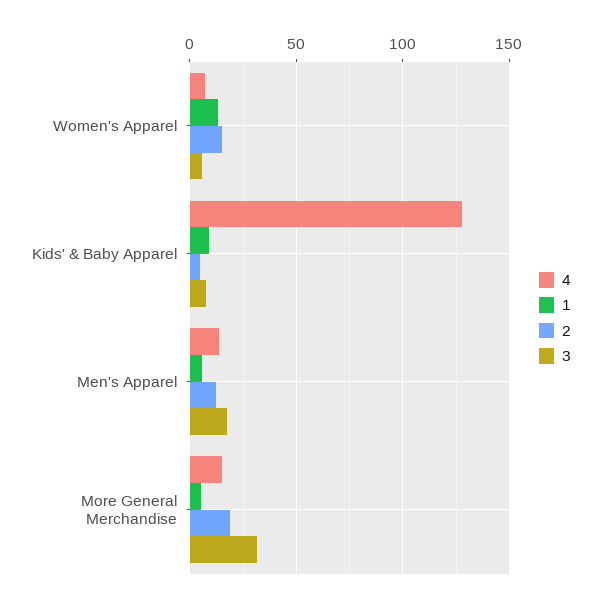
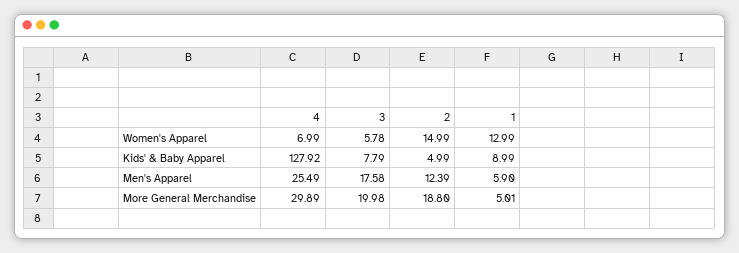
4, Men's Apparel: 15 -> 25.49
4, More General Merchandise: 15 -> 29.89
3, More General Merchandise: 30 -> 19.98

